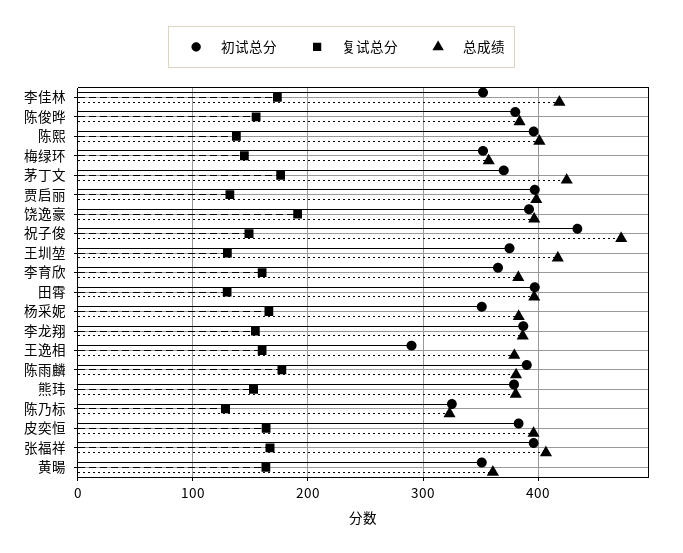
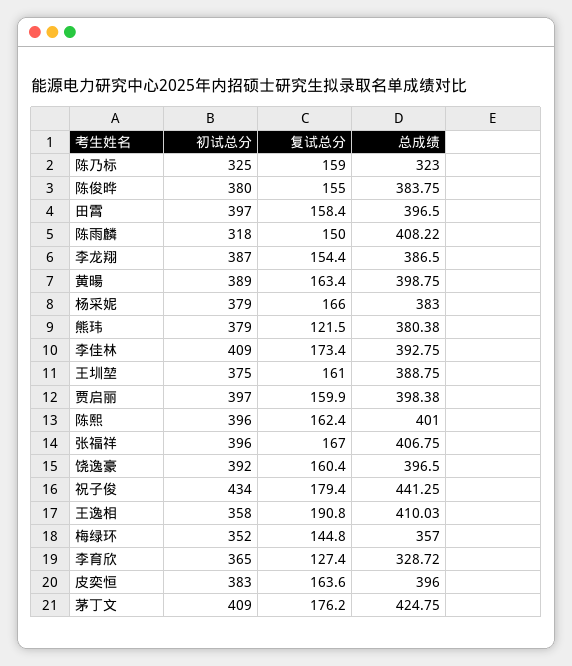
初试总分, 李佳林: 350 -> 409
总成绩, 李佳林: 420 -> 392.75
复试总分, 陈熙: 140 -> 162.4
初试总分, 茅丁文: 370 -> 409
复试总分, 贾启丽: 130 -> 159.9
复试总分, 饶逸豪: 190 -> 160.4
复试总分, 祝子俊: 150 -> 179.4
总成绩, 祝子俊: 470 -> 441.25
复试总分, 王圳堃: 130 -> 161
总成绩, 王圳堃: 420 -> 388.75
复试总分, 李育欣: 160 -> 127.4
总成绩, 李育欣: 380 -> 328.72
复试总分, 田霄: 130 -> 158.4
初试总分, 杨采妮: 350 -> 379
初试总分, 王逸相: 290 -> 358
复试总分, 王逸相: 160 -> 190.8
总成绩, 王逸相: 380 -> 410.03
初试总分, 陈雨麟: 390 -> 318
复试总分, 陈雨麟: 180 -> 150
总成绩, 陈雨麟: 380 -> 408.22
复试总分, 熊玮: 150 -> 121.5
复试总分, 陈乃标: 130 -> 159
初试总分, 黄暘: 350 -> 389
总成绩, 黄暘: 360 -> 398.75

